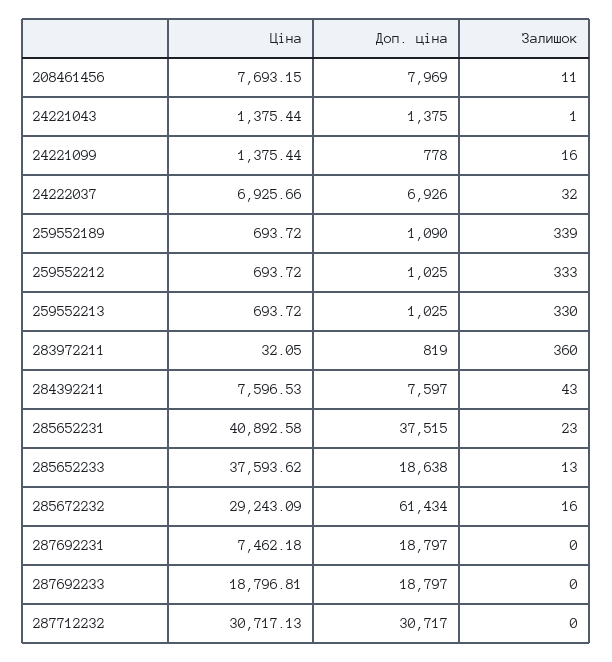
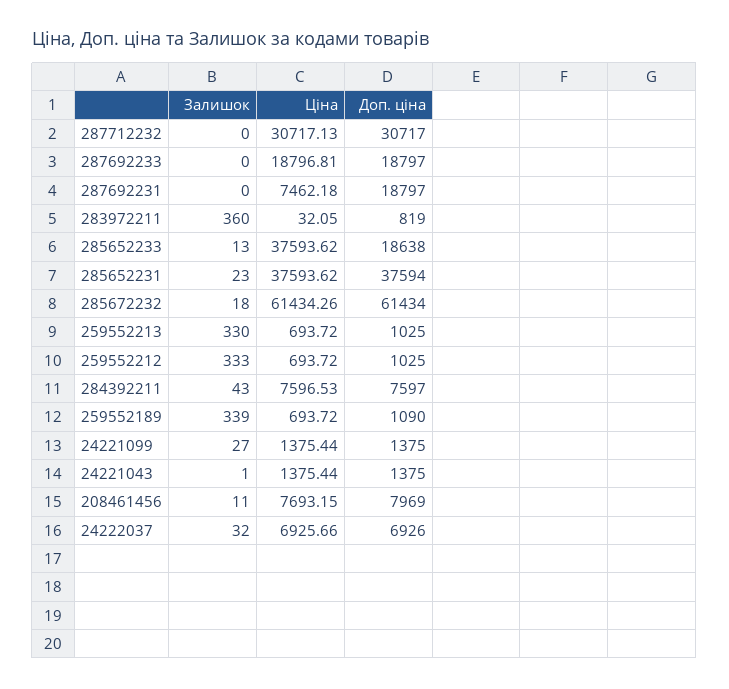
Доп. ціна, 24221099: 778 -> 1375
Залишок, 24221099: 16 -> 27
Ціна, 285652231: 40892.58 -> 37593.62
Доп. ціна, 285652231: 37515 -> 37594
Ціна, 285672232: 29243.09 -> 61434.26
Залишок, 285672232: 16 -> 18

